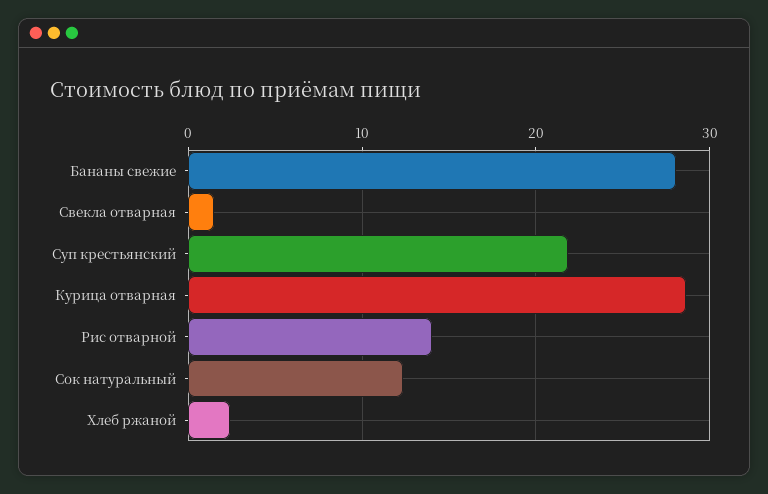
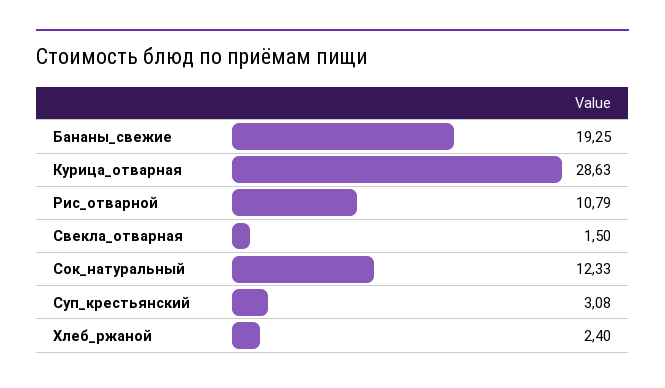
Бананы свежие: 28 -> 19.25
Суп крестьянский: 22 -> 3.08
Рис отварной: 14 -> 10.79

